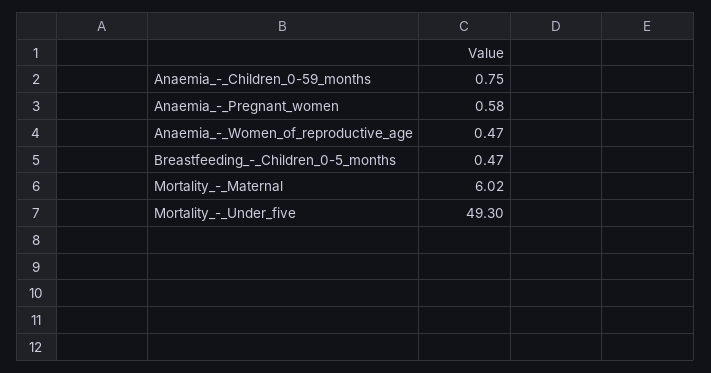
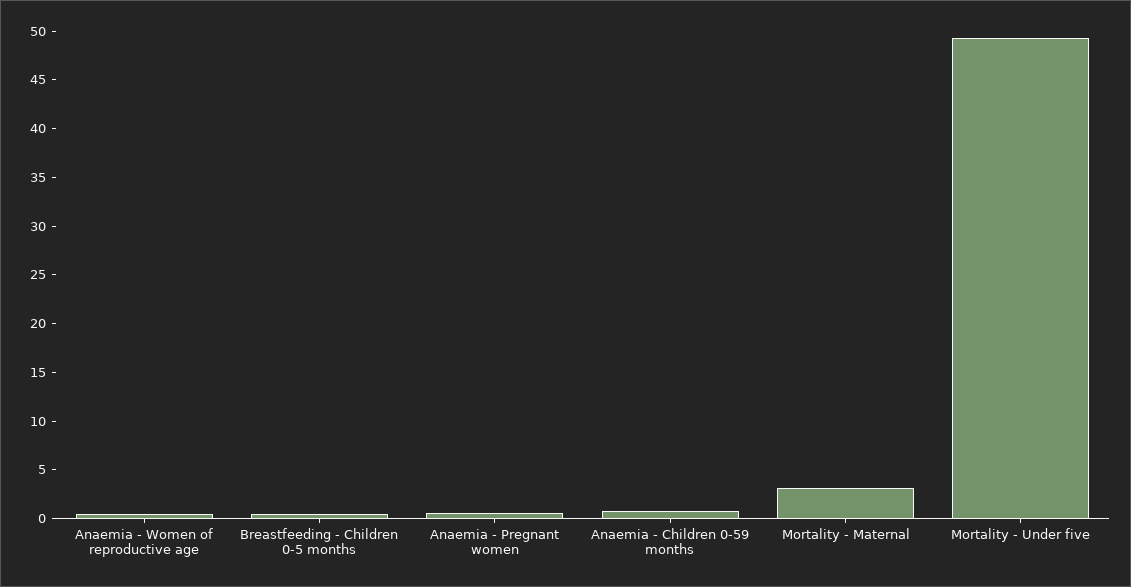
Mortality_-_Maternal: 6.02 -> 3

